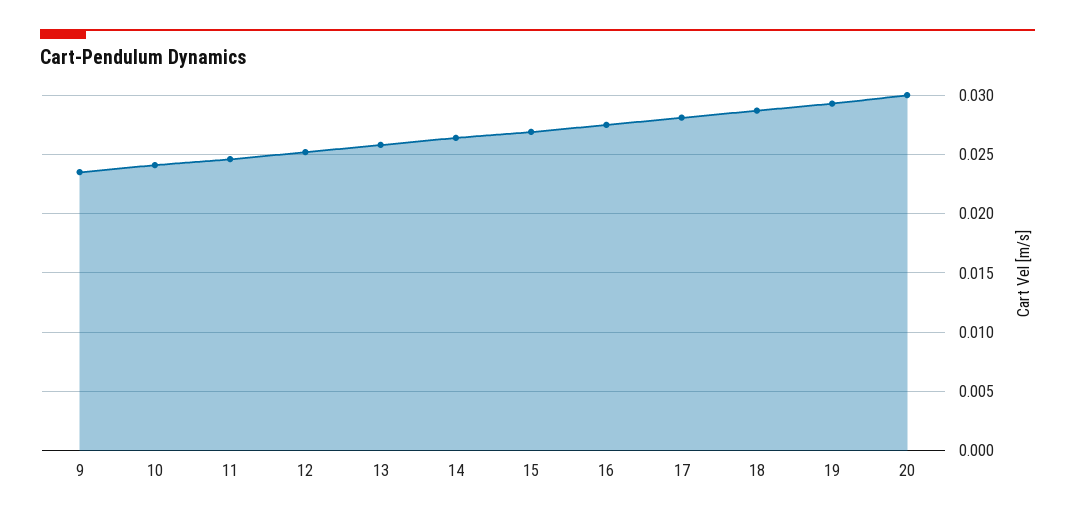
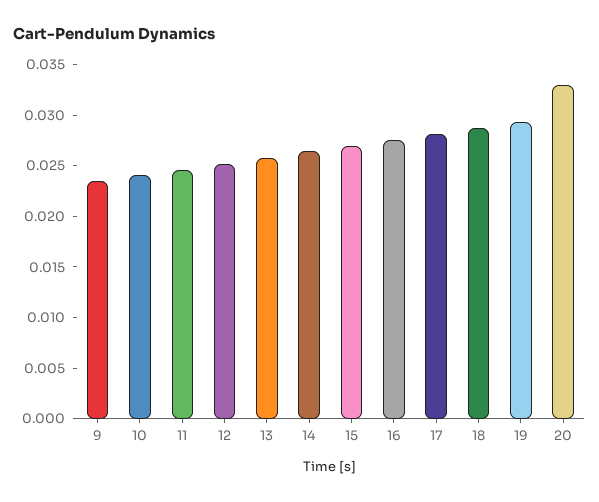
20: 0.03 -> 0.033

